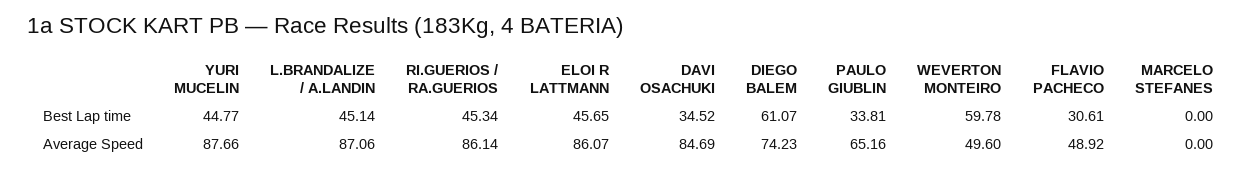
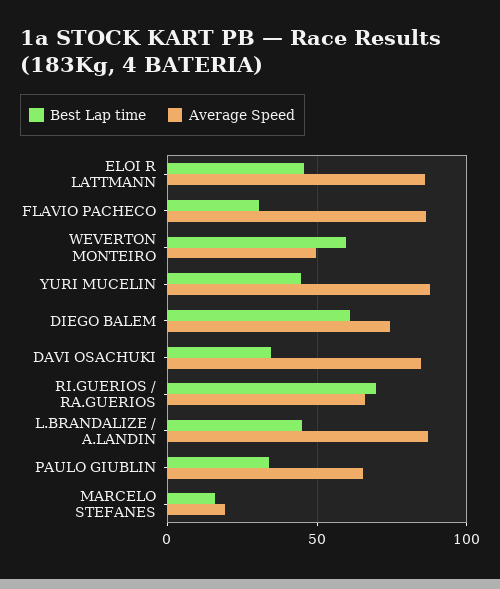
Best Lap time, RI.GUERIOS / RA.GUERIOS: 45.34 -> 70
Best Lap time, MARCELO STEFANES: 0 -> 15
Average Speed, RI.GUERIOS / RA.GUERIOS: 86.14 -> 65
Average Speed, FLAVIO PACHECO: 48.92 -> 85
Average Speed, MARCELO STEFANES: 0 -> 20

